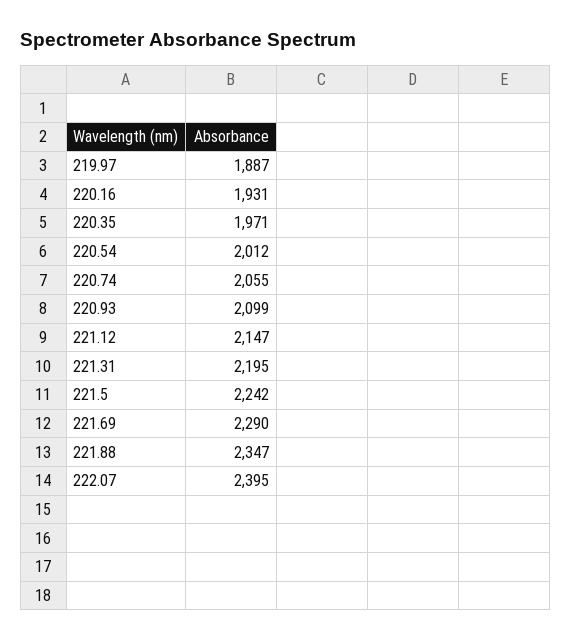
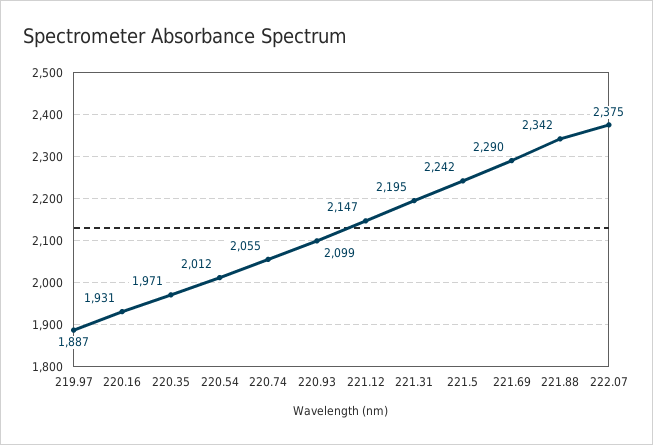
221.88: 2347 -> 2342
222.07: 2395 -> 2375

